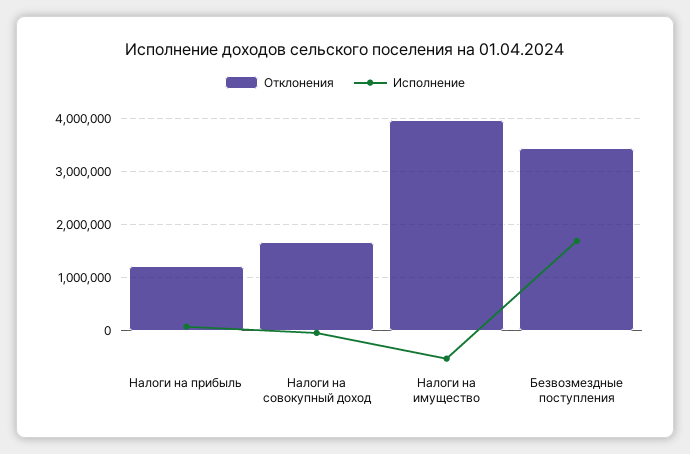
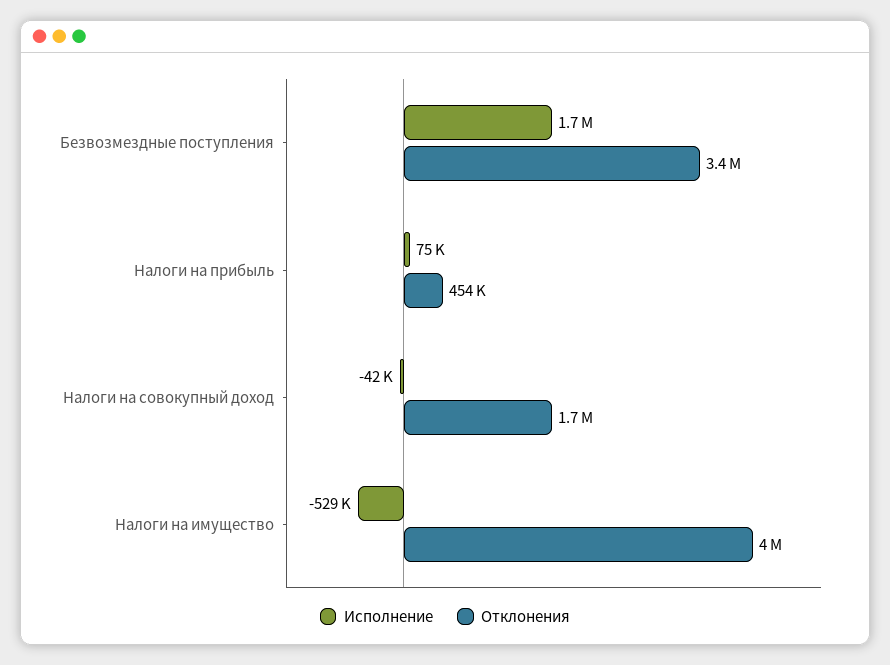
Отклонения, Налоги на прибыль: 1200000 -> 454000

